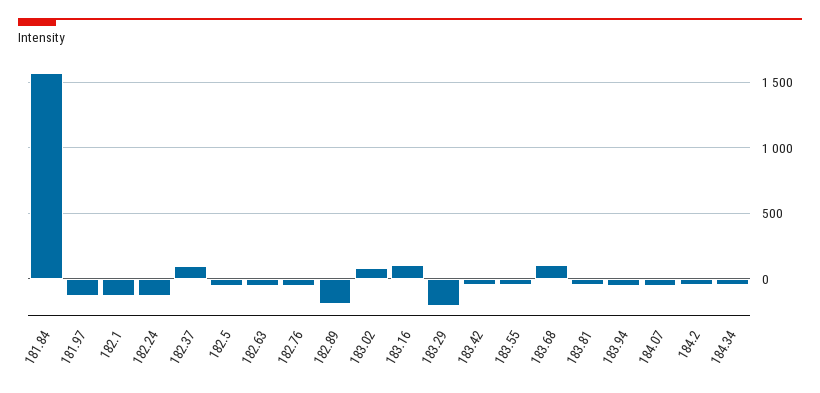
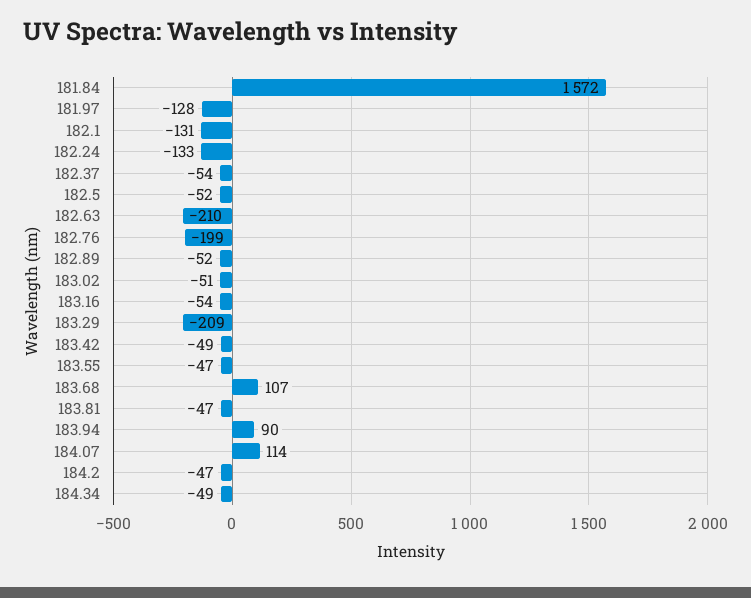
182.37: 100 -> -54
182.63: -50 -> -210
182.76: -50 -> -199
182.89: -200 -> -52
183.02: 100 -> -51
183.16: 100 -> -54
183.94: -50 -> 90
184.07: -50 -> 114

